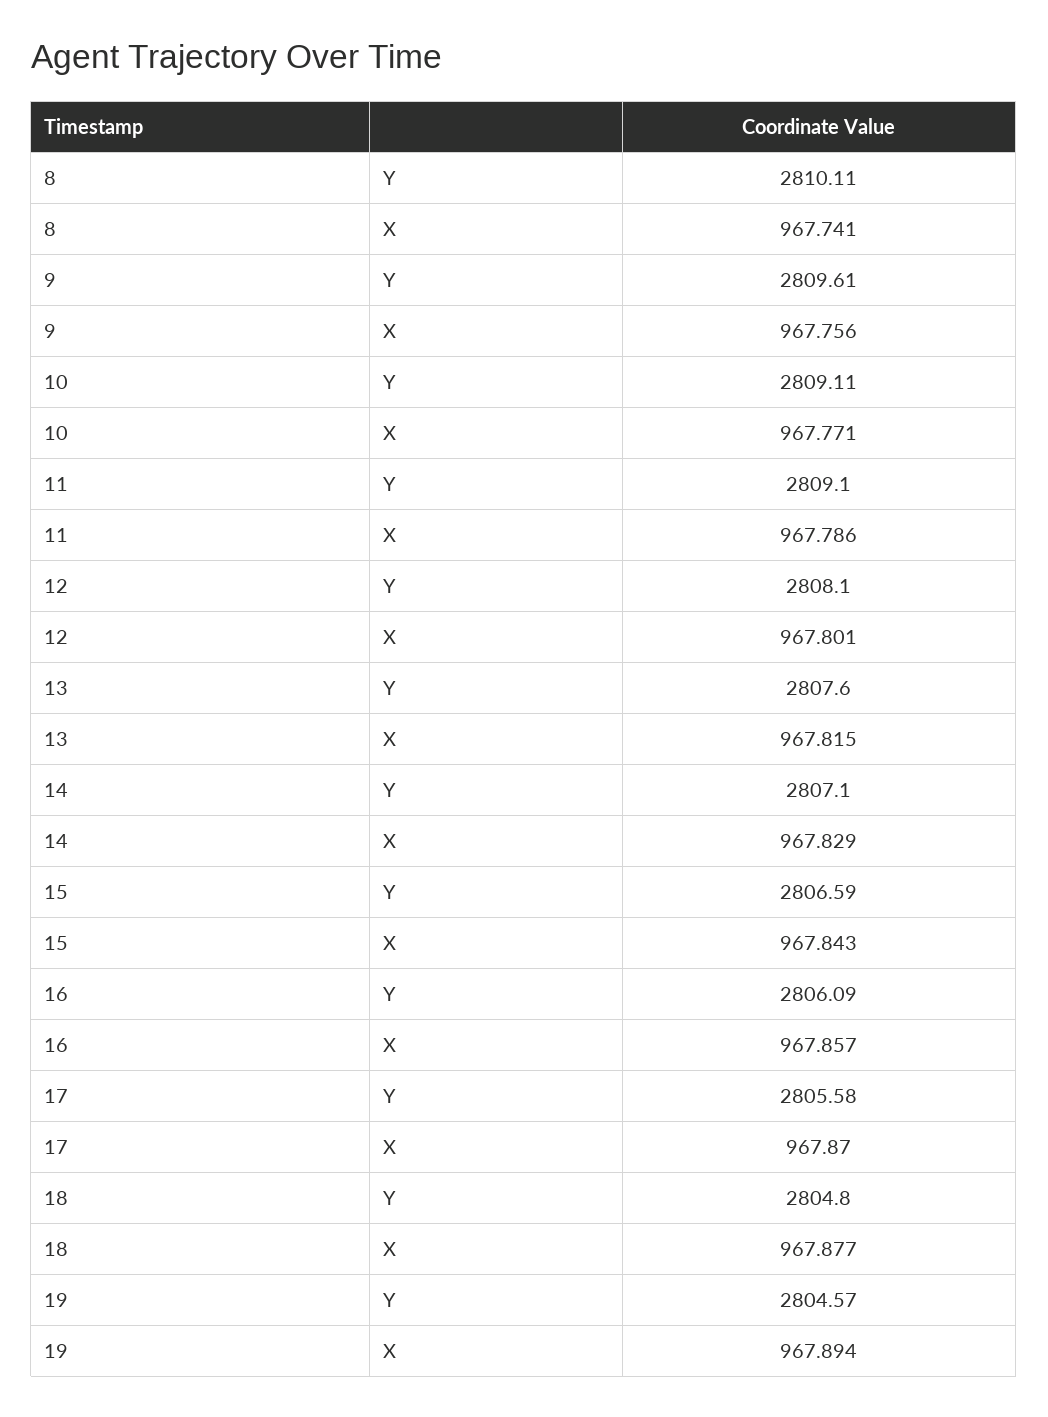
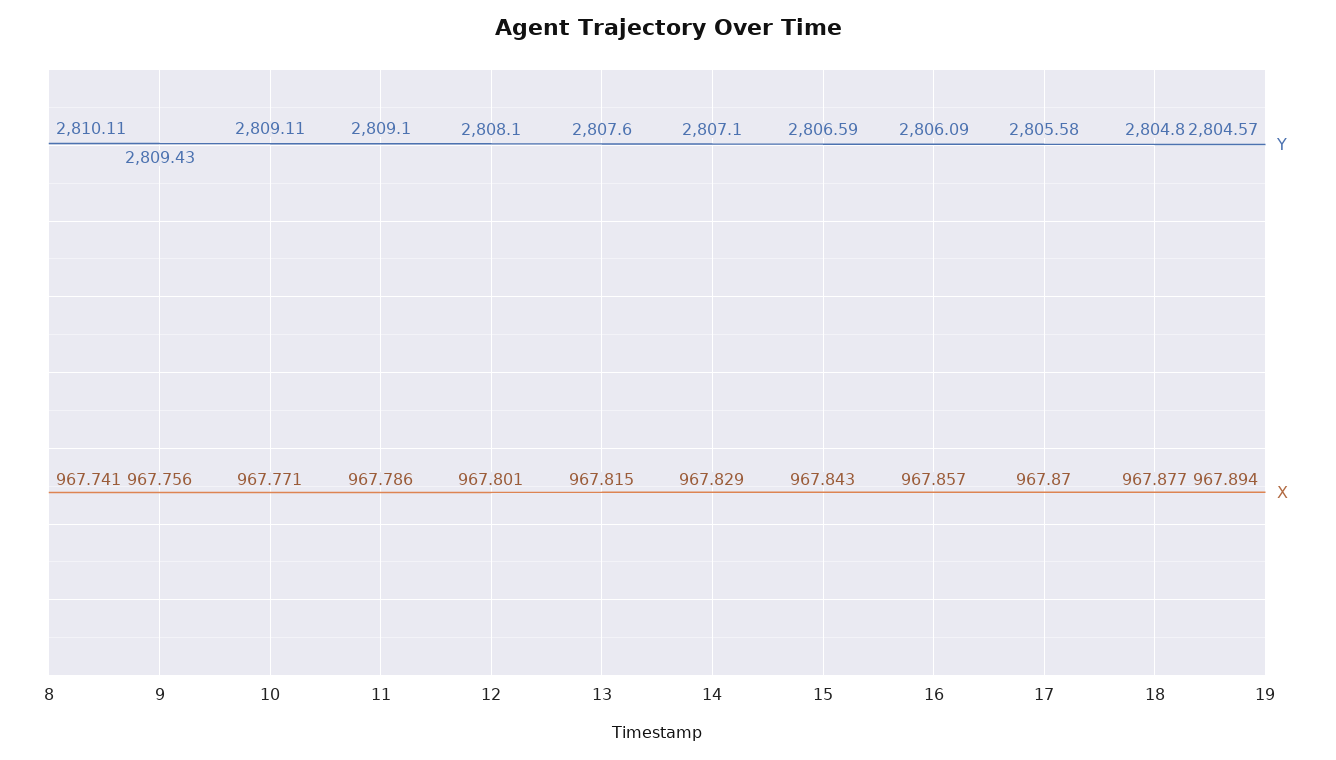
Y, 9: 2809.61 -> 2809.43

